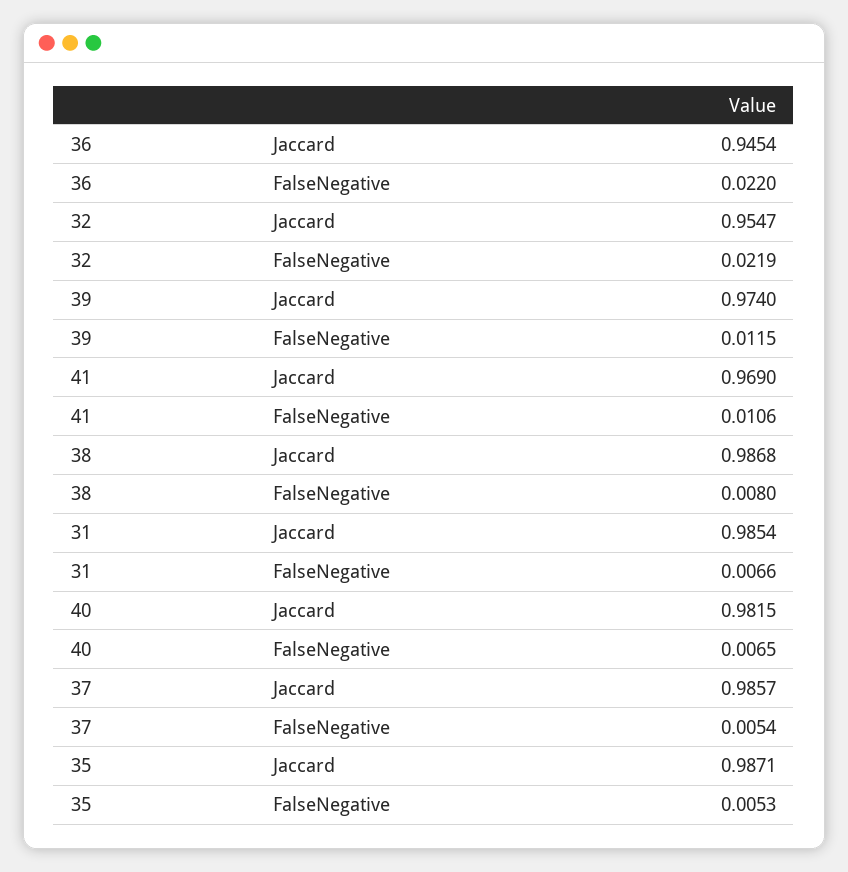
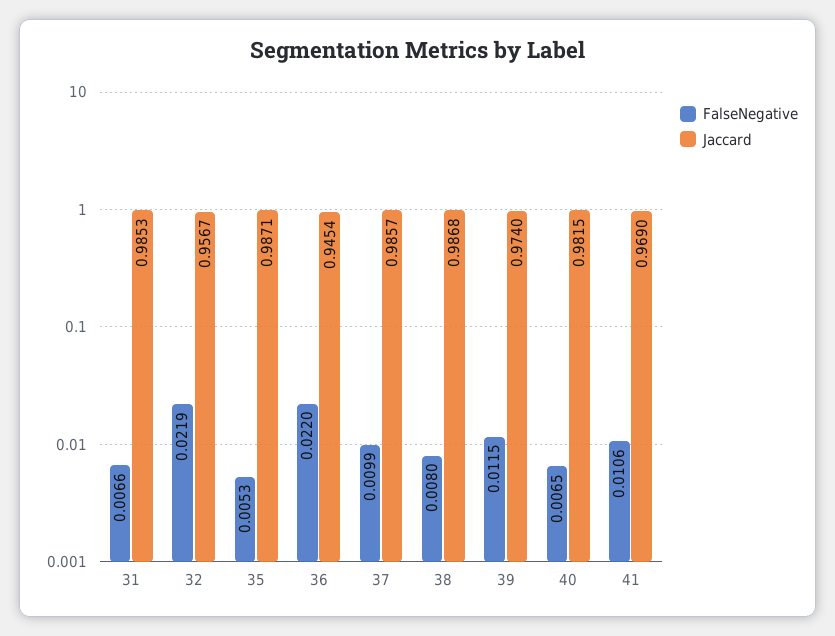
Jaccard, 32: 0.9547 -> 0.9567
Jaccard, 31: 0.9854 -> 0.9853
FalseNegative, 37: 0.0054 -> 0.0099

